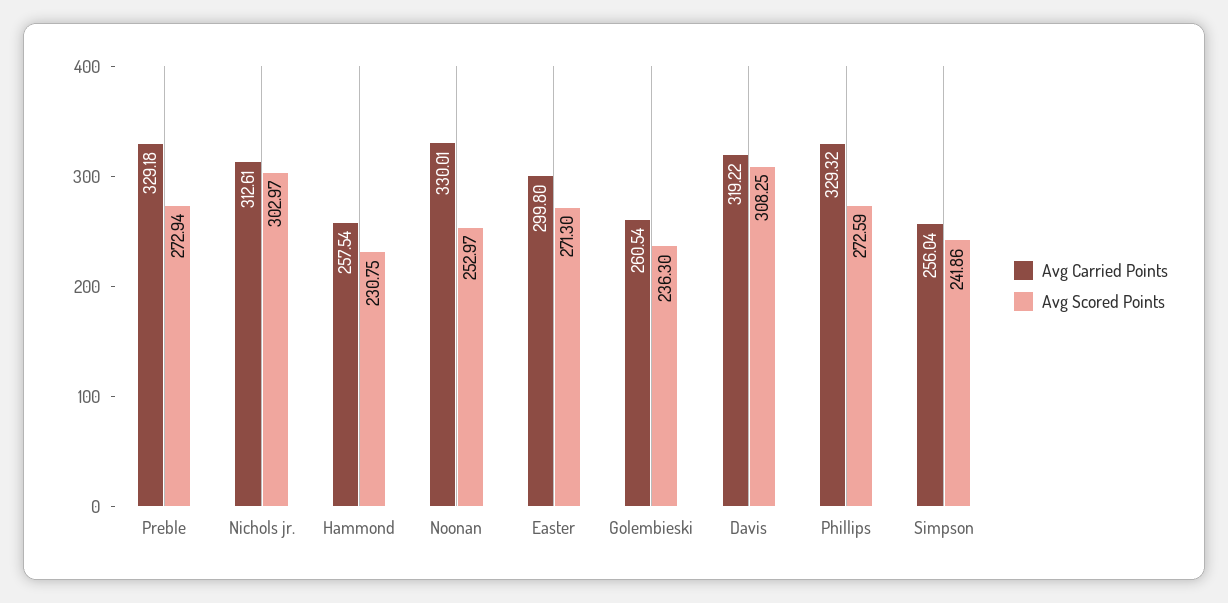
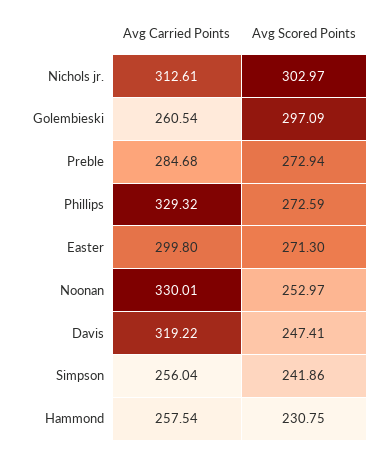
Avg Carried Points, Preble: 329.18 -> 284.68
Avg Scored Points, Golembieski: 236.3 -> 297.09
Avg Scored Points, Davis: 308.25 -> 247.41

